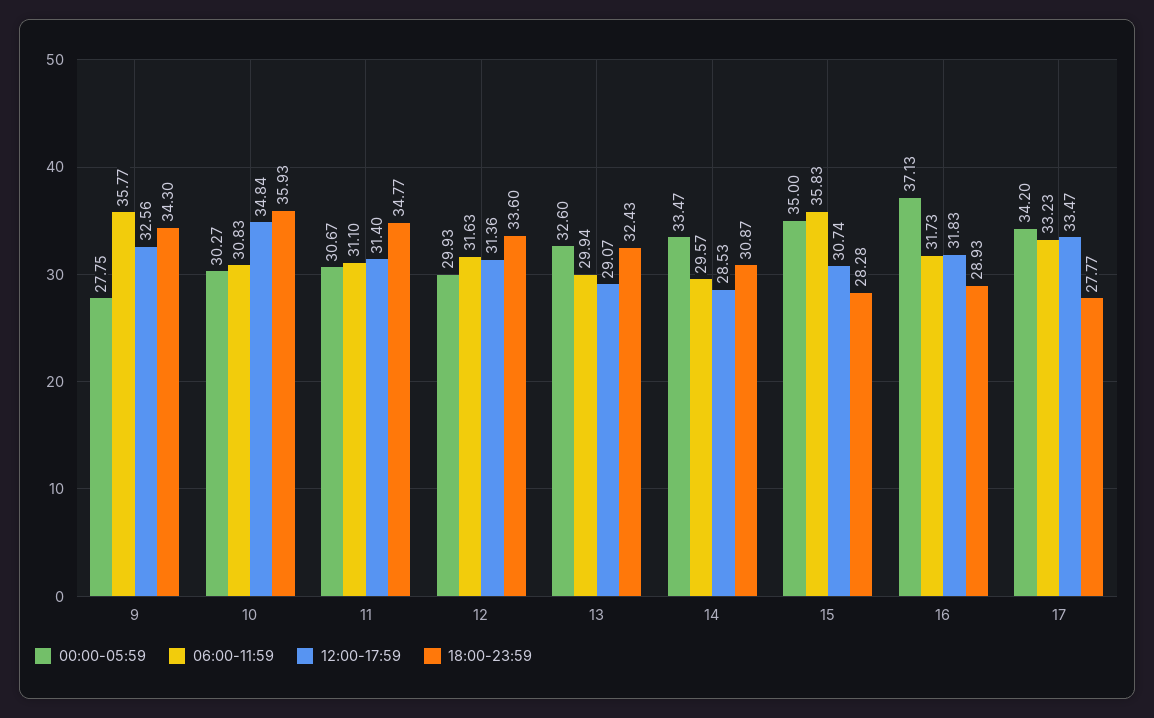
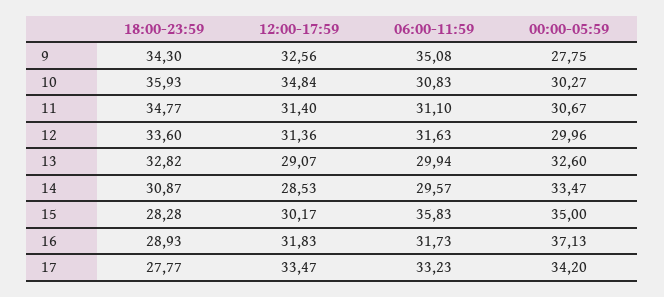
06:00-11:59, 9: 35.77 -> 35.08
00:00-05:59, 12: 29.93 -> 29.96
18:00-23:59, 13: 32.43 -> 32.82
12:00-17:59, 15: 30.74 -> 30.17

